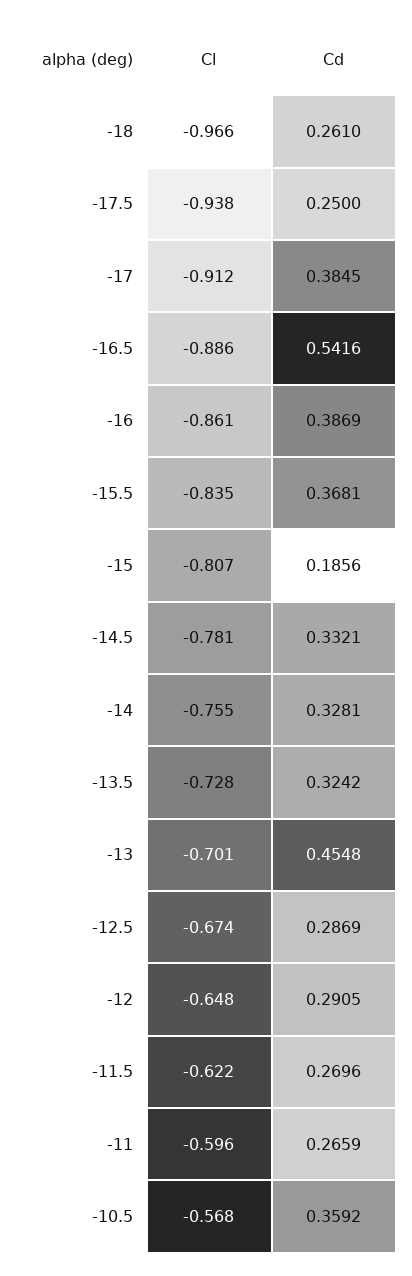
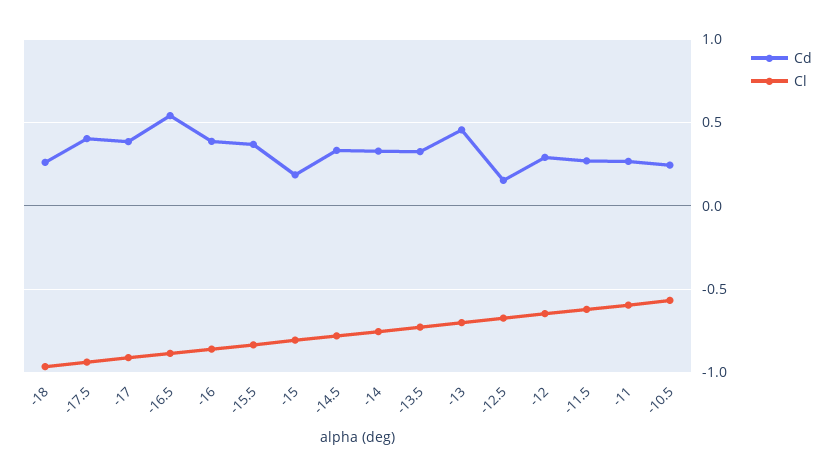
Cd, -17.5: 0.25 -> 0.4
Cd, -12.5: 0.2869 -> 0.15
Cd, -10.5: 0.3592 -> 0.25

